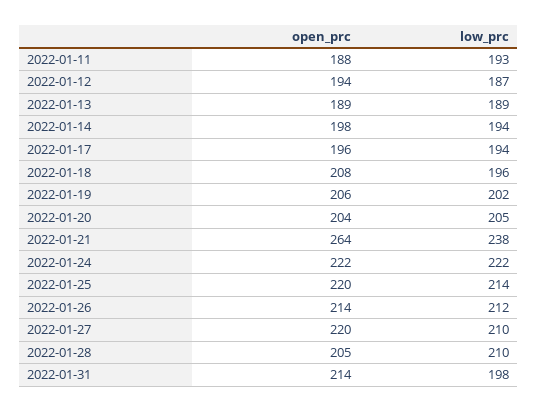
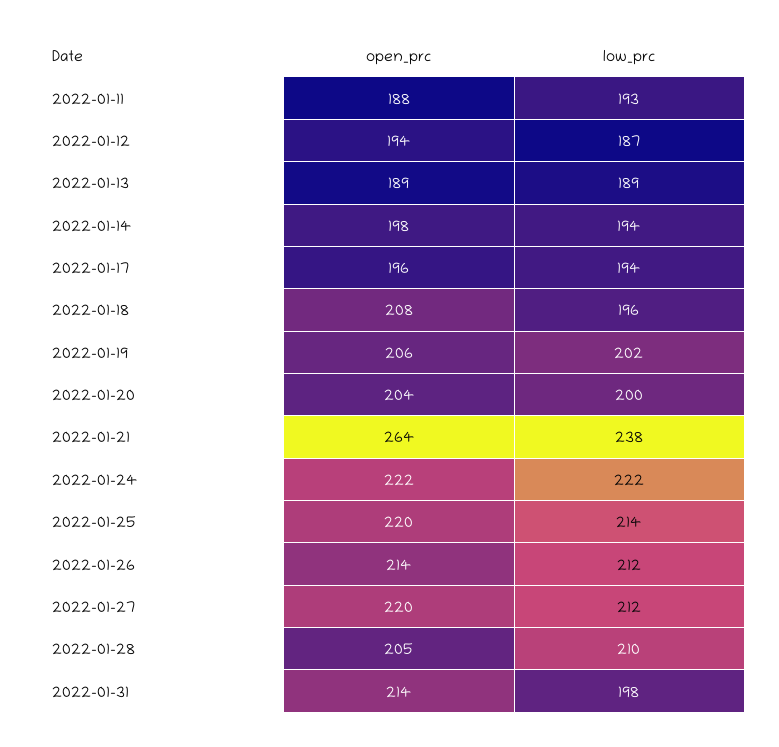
low_prc, 2022-01-20: 205 -> 200
low_prc, 2022-01-27: 210 -> 212

